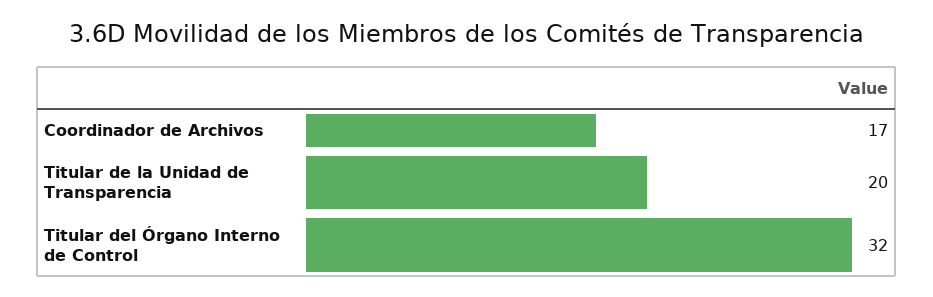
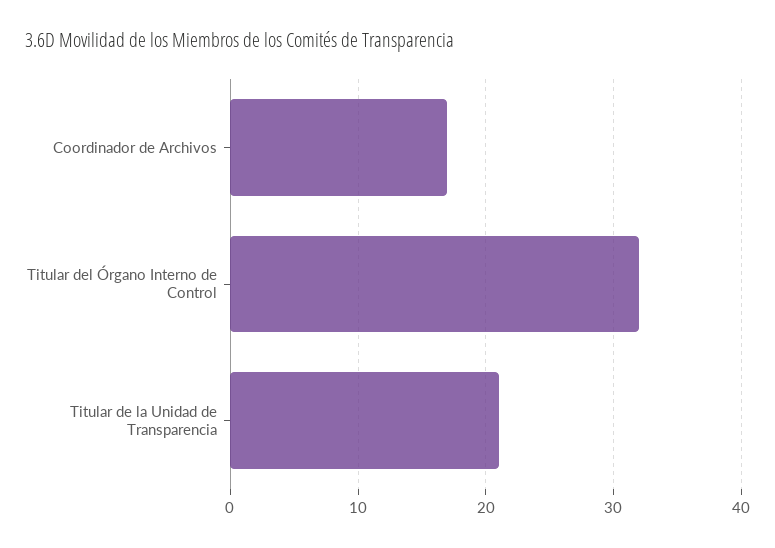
Titular de la Unidad de Transparencia: 20 -> 21

